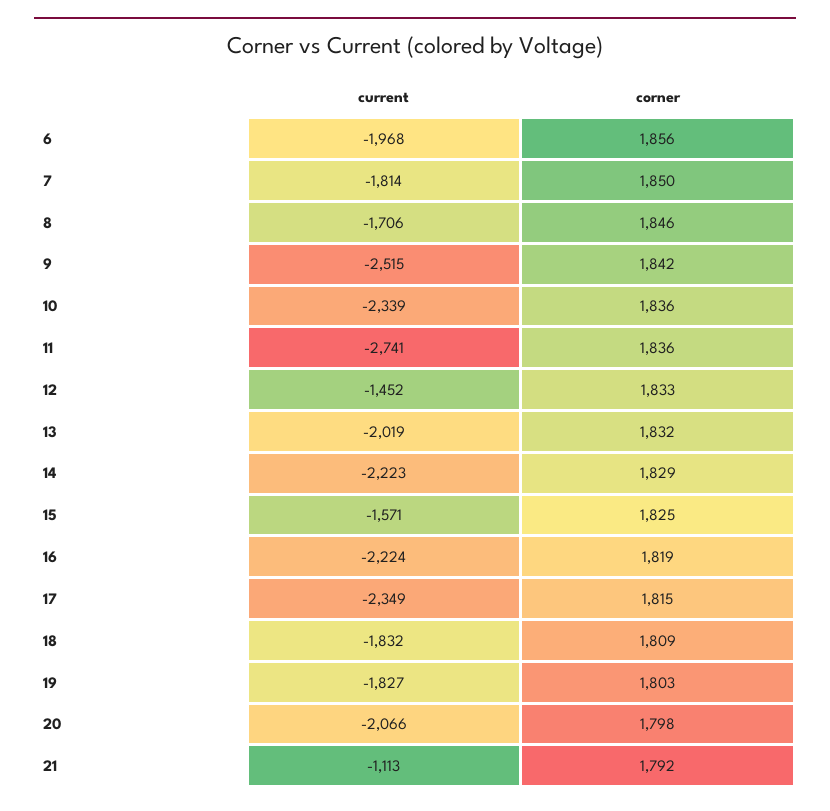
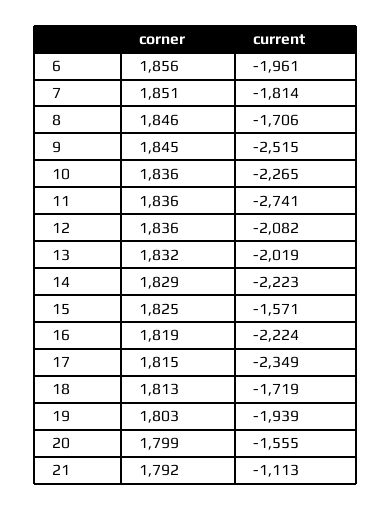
current, 6: -1968 -> -1961
corner, 7: 1850 -> 1851
corner, 9: 1842 -> 1845
current, 10: -2339 -> -2265
current, 12: -1452 -> -2082
corner, 12: 1833 -> 1836
current, 18: -1832 -> -1719
corner, 18: 1809 -> 1813
current, 19: -1827 -> -1939
current, 20: -2066 -> -1555
corner, 20: 1798 -> 1799

